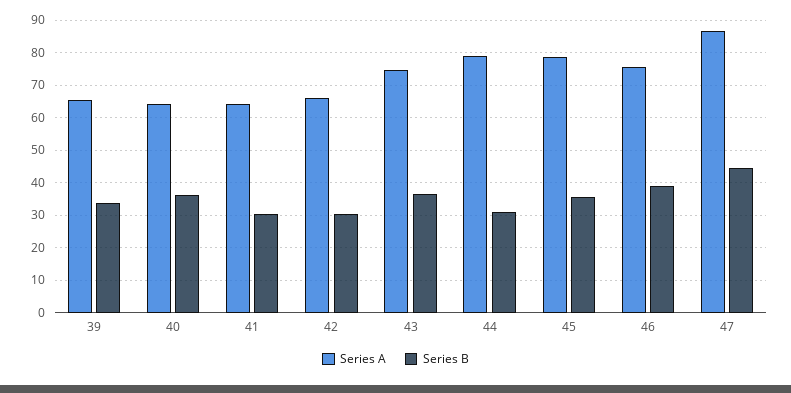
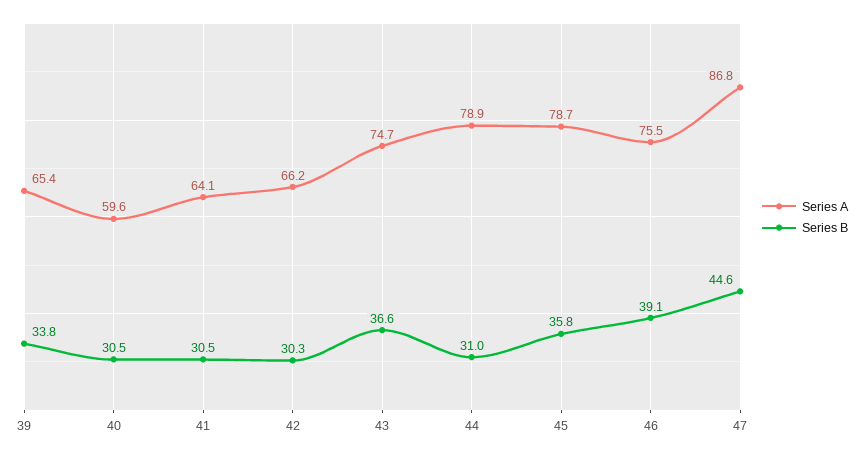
Series A, 40: 64 -> 59.6
Series B, 40: 36 -> 30.5

